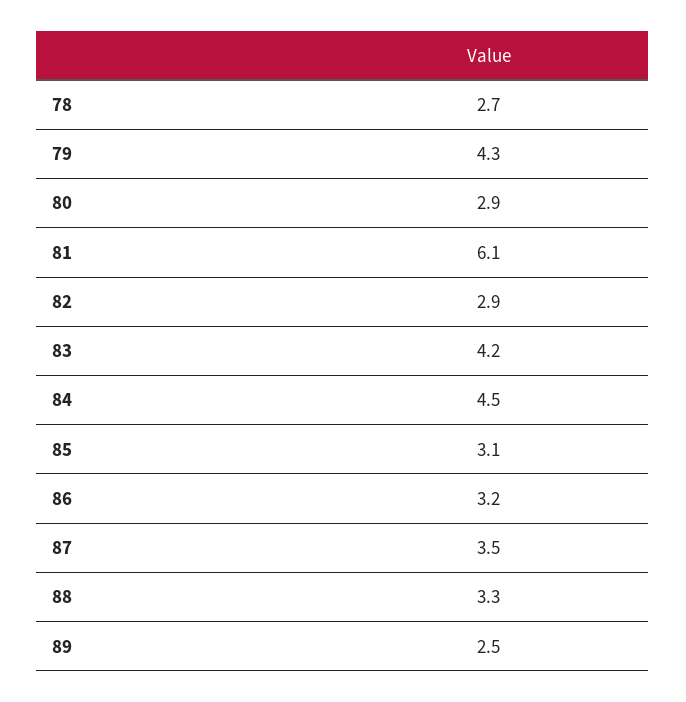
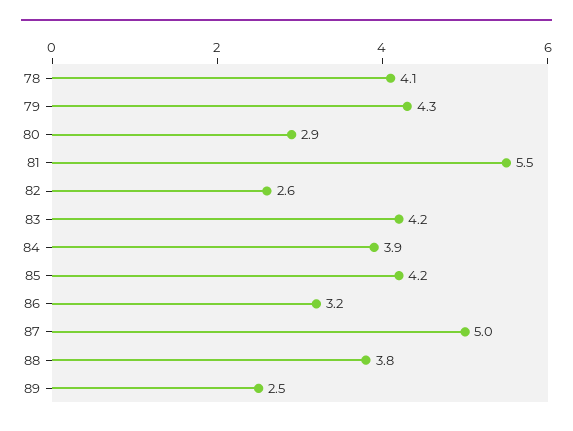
78: 2.7 -> 4.1
81: 6.1 -> 5.5
82: 2.9 -> 2.6
84: 4.5 -> 3.9
85: 3.1 -> 4.2
87: 3.5 -> 5
88: 3.3 -> 3.8

